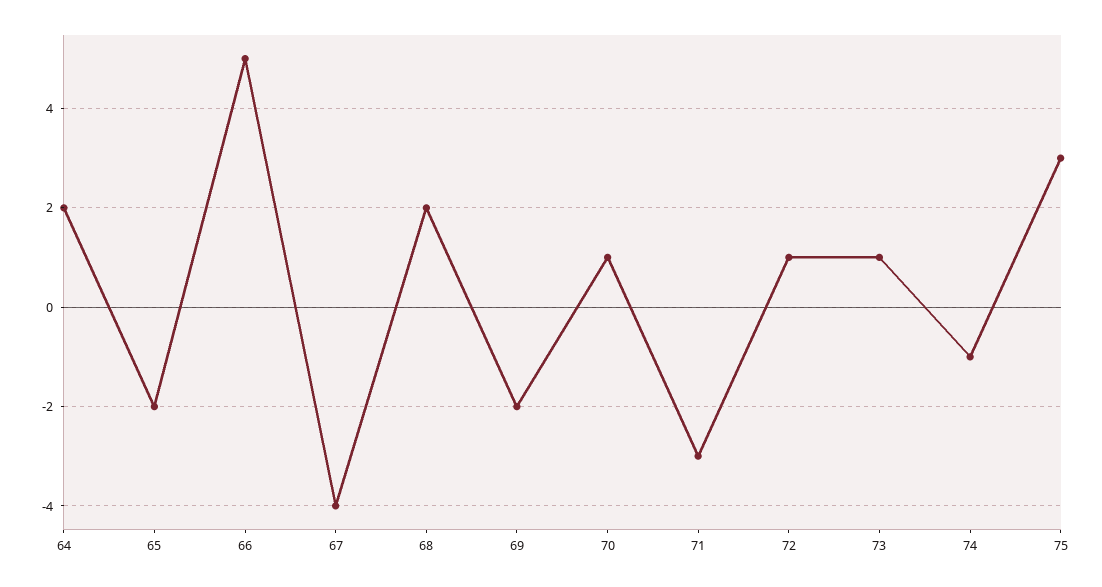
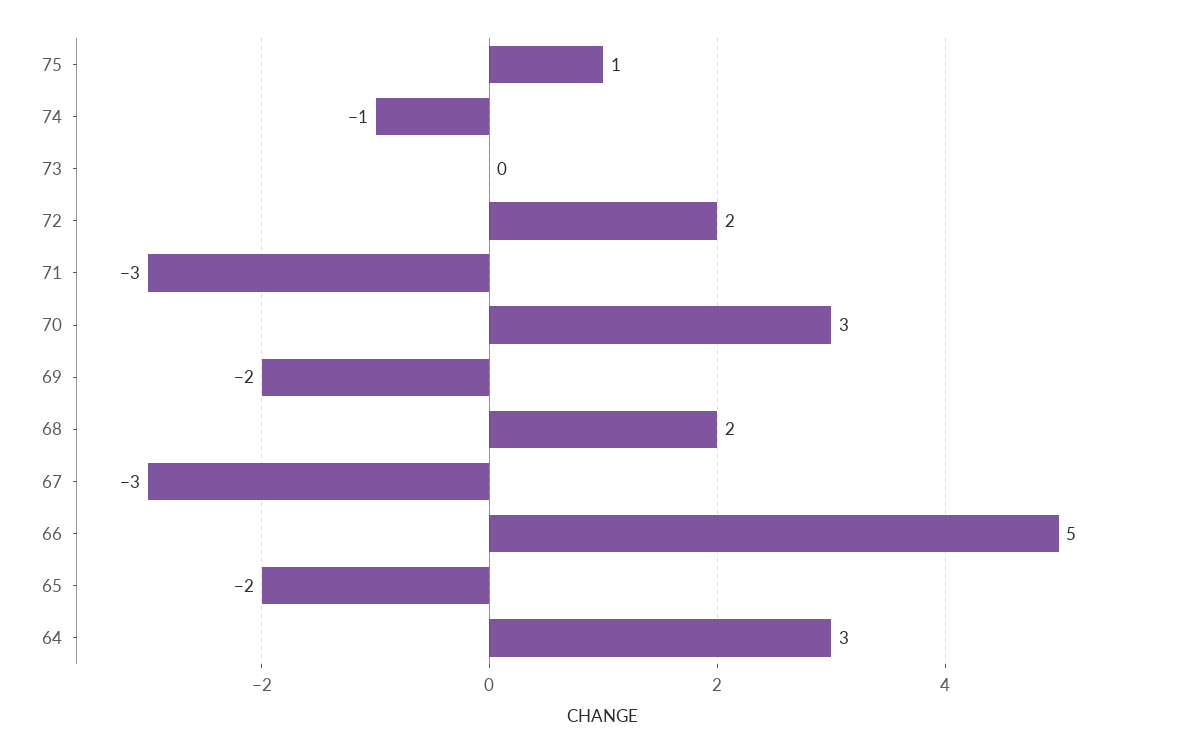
64: 2 -> 3
67: -4 -> -3
70: 1 -> 3
72: 1 -> 2
73: 1 -> 0
75: 3 -> 1

